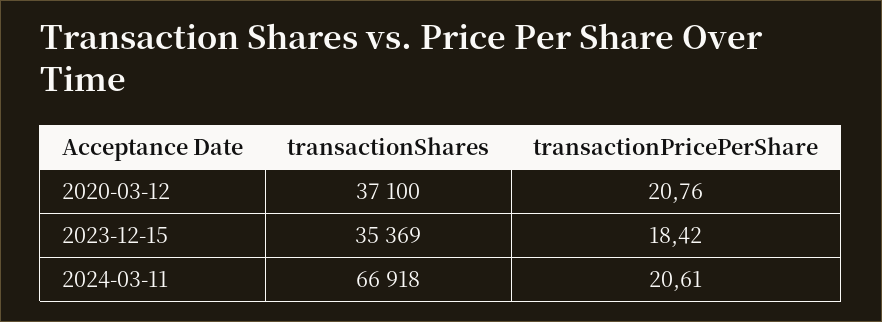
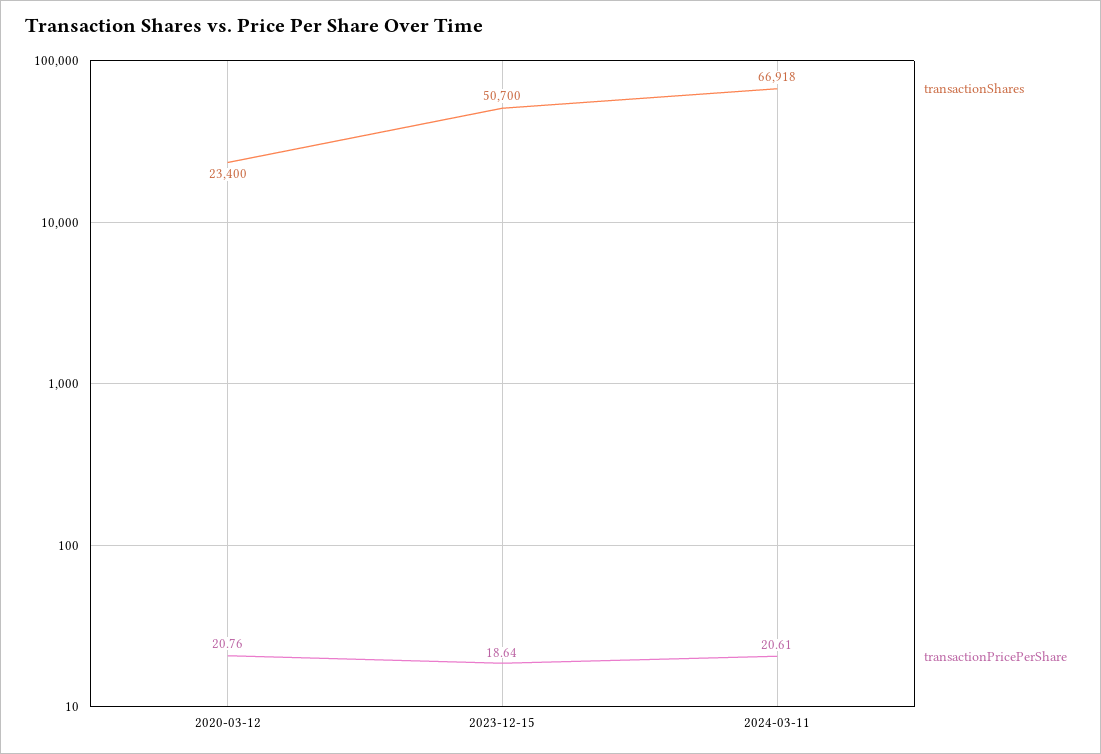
transactionShares, 2020-03-12: 37100 -> 23400
transactionShares, 2023-12-15: 35369 -> 50700
transactionPricePerShare, 2023-12-15: 18.42 -> 18.64

